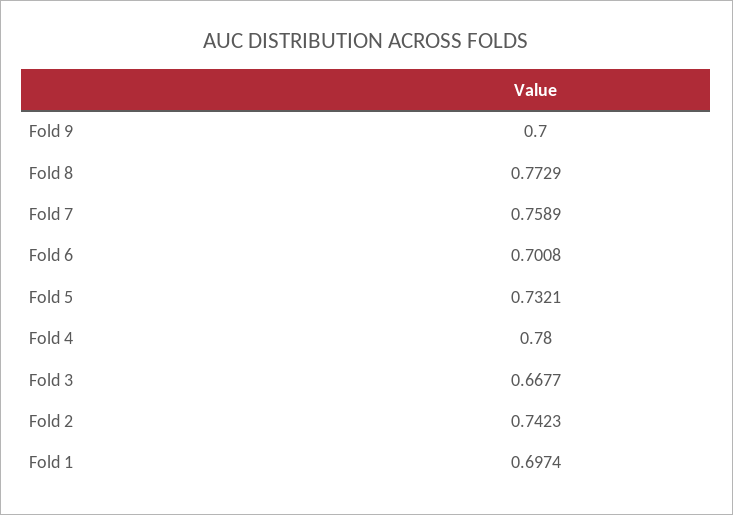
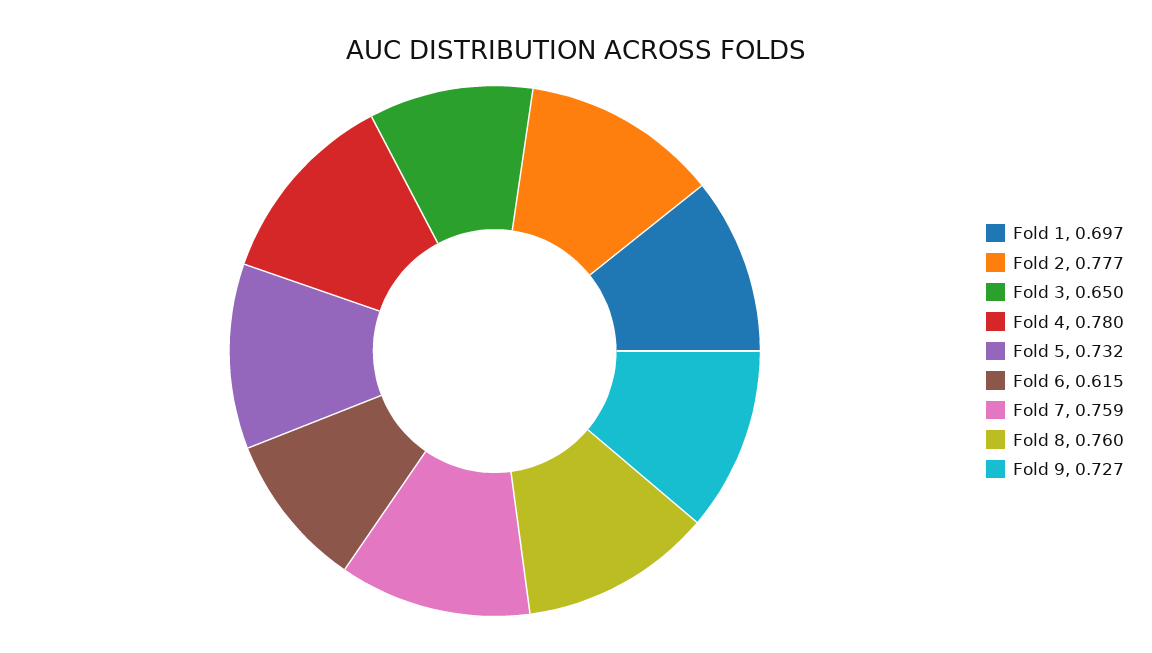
Fold 9: 0.7 -> 0.727
Fold 8: 0.7729 -> 0.76
Fold 6: 0.7008 -> 0.615
Fold 3: 0.6677 -> 0.65
Fold 2: 0.7423 -> 0.777

